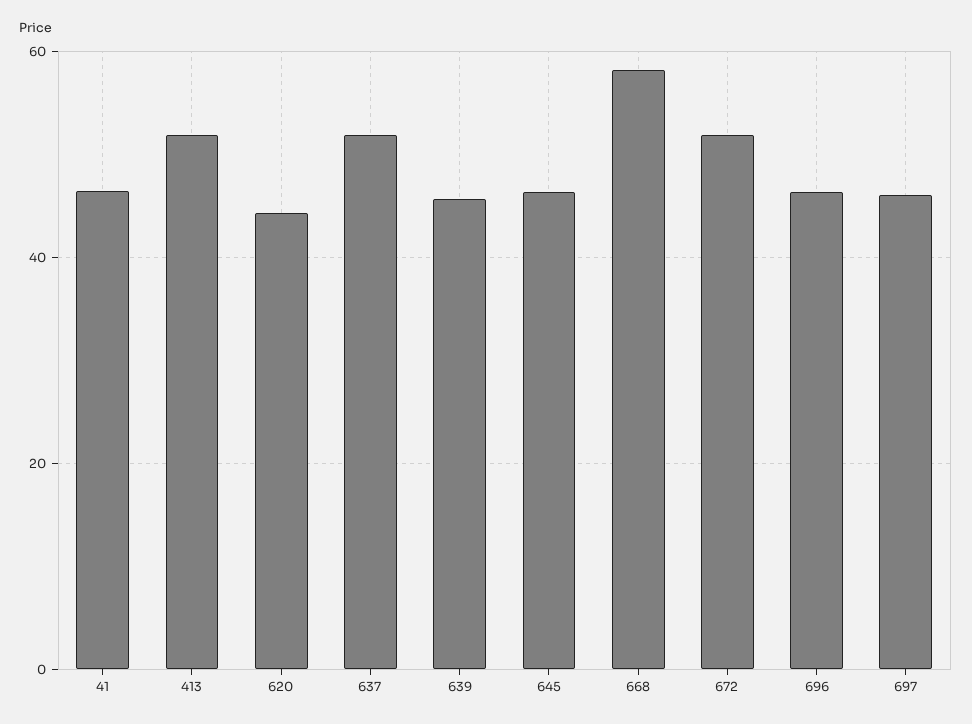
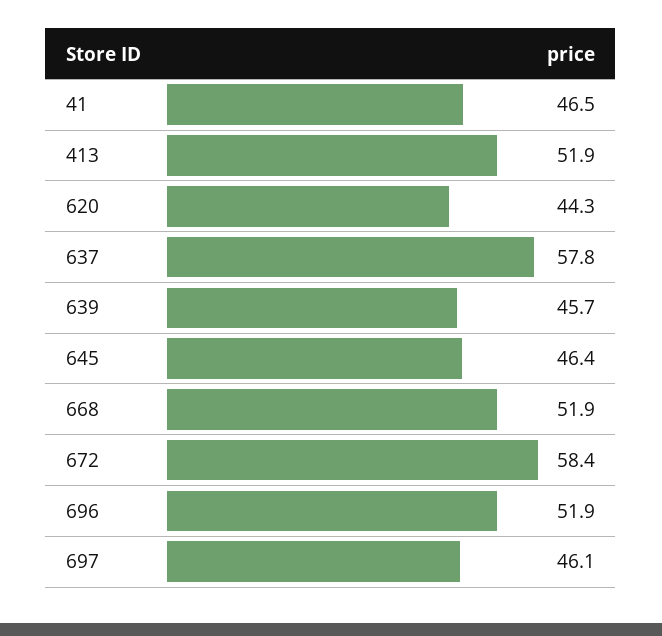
637: 52 -> 57.8
668: 58 -> 51.9
672: 52 -> 58.4
696: 46 -> 51.9

